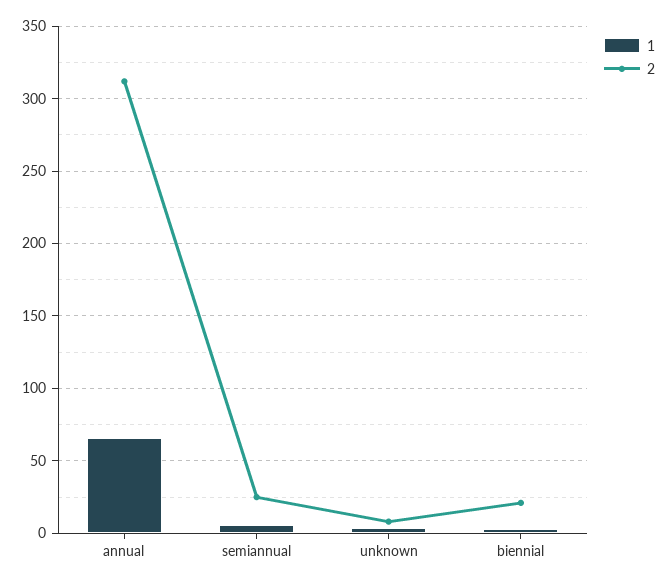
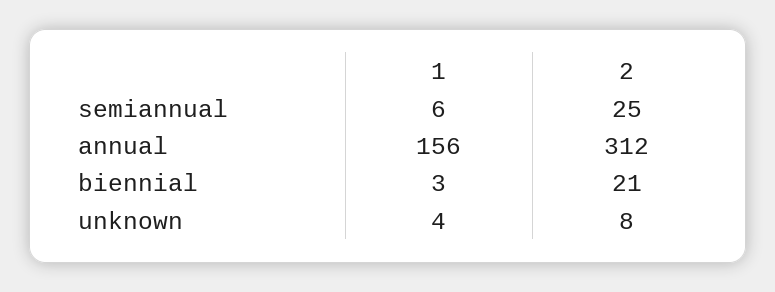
1, annual: 65 -> 156

